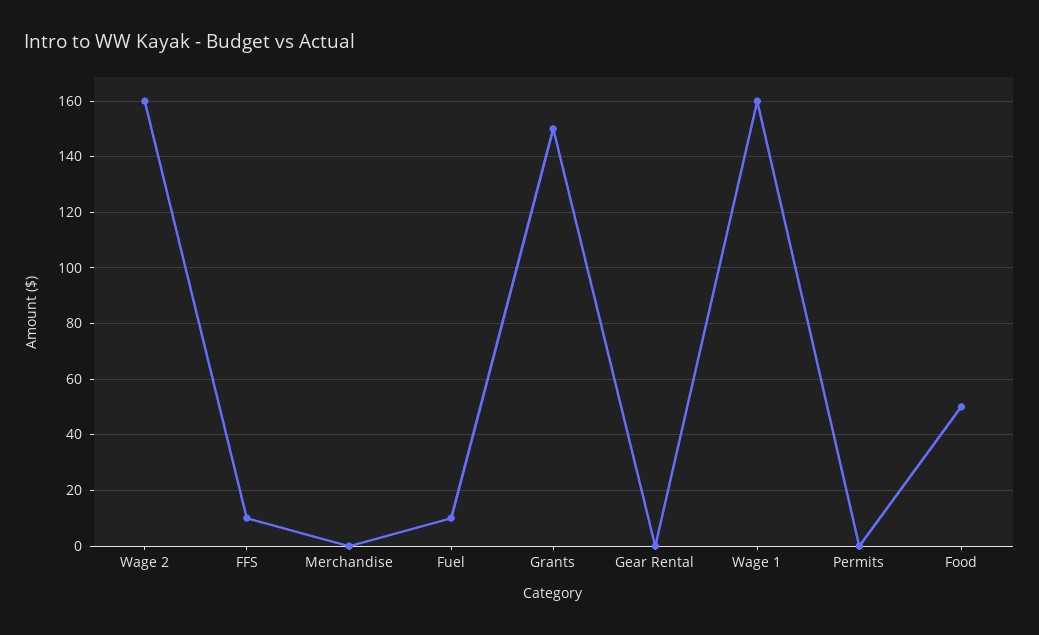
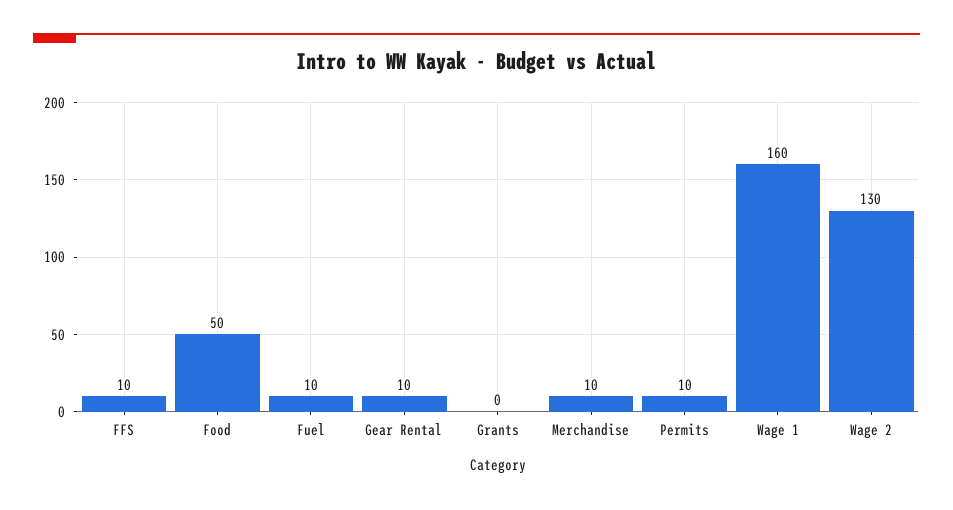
Wage 2: 160 -> 130
Merchandise: 0 -> 10
Grants: 150 -> 0
Gear Rental: 0 -> 10
Permits: 0 -> 10

